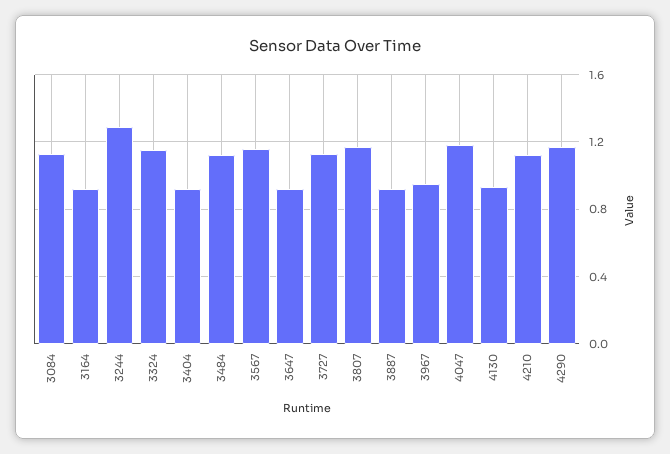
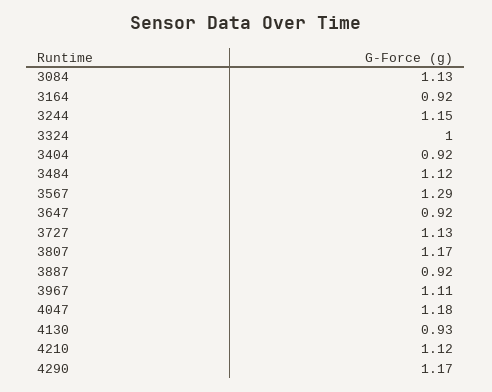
3244: 1.3 -> 1.15
3324: 1.15 -> 1
3567: 1.15 -> 1.29
3967: 0.95 -> 1.11

